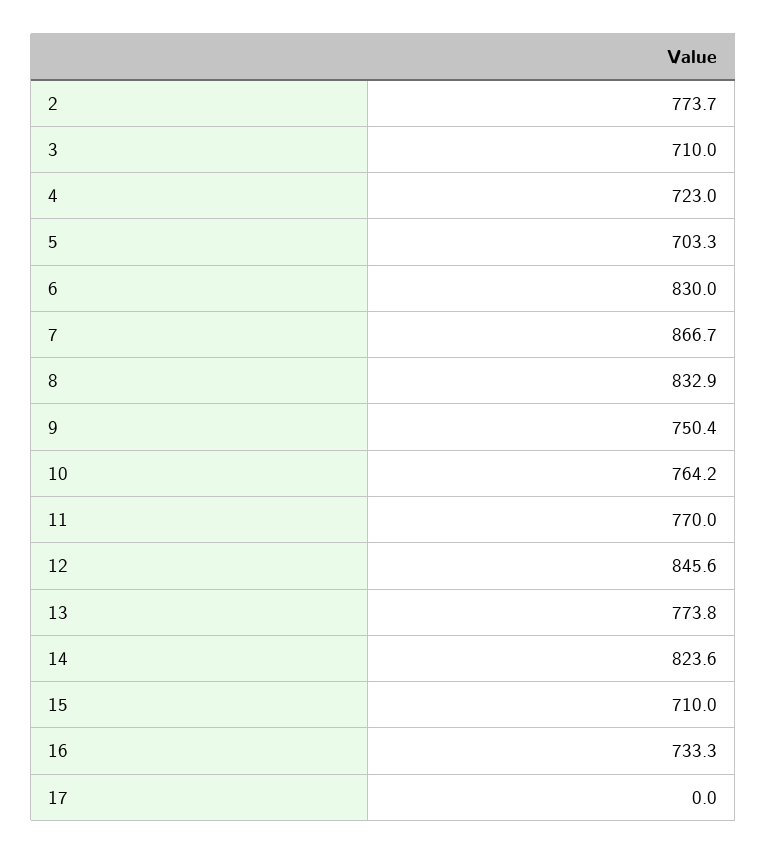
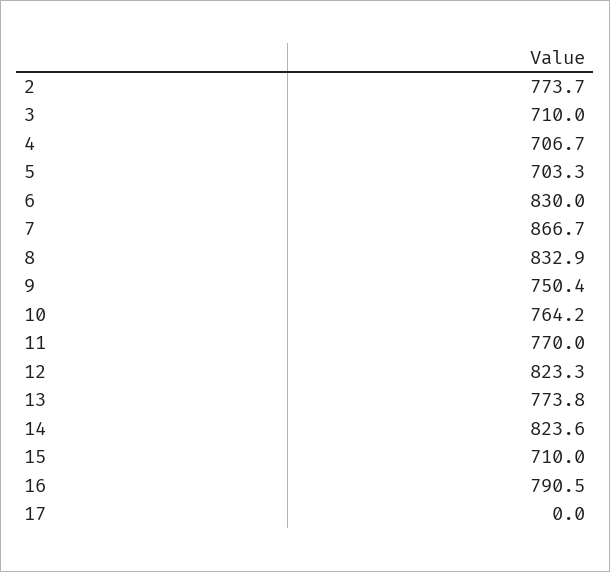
4: 723 -> 706.7
12: 845.6 -> 823.3
16: 733.3 -> 790.5

